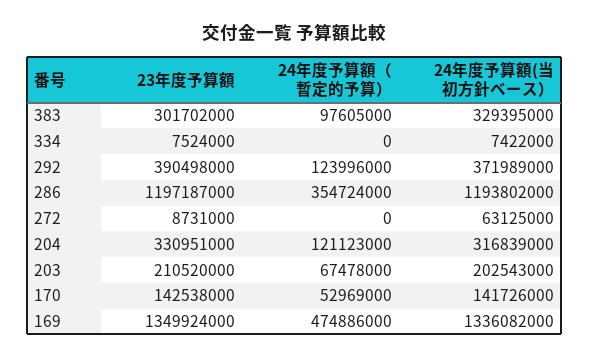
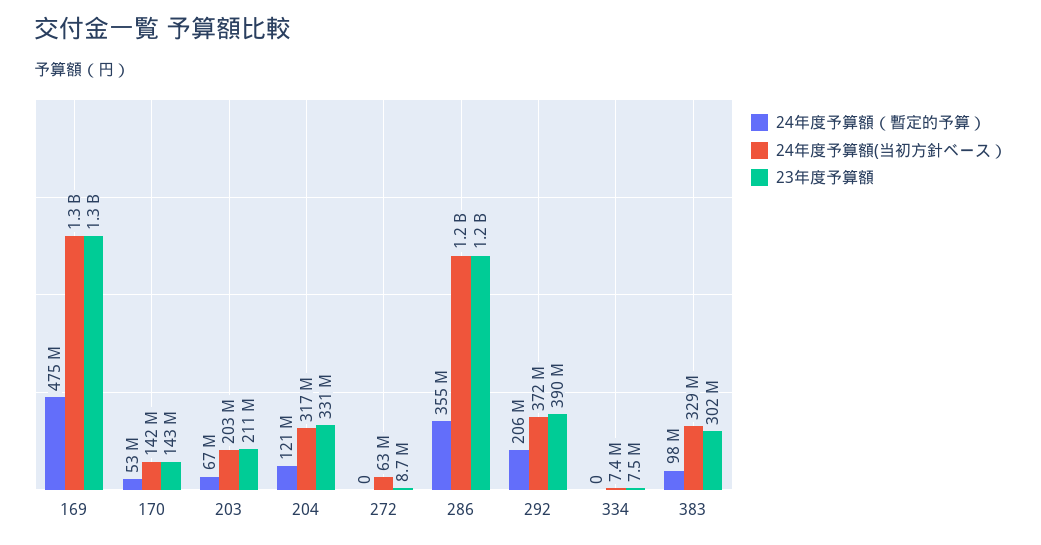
24年度予算額（暫定的予算）, 292: 123996000 -> 206000000

